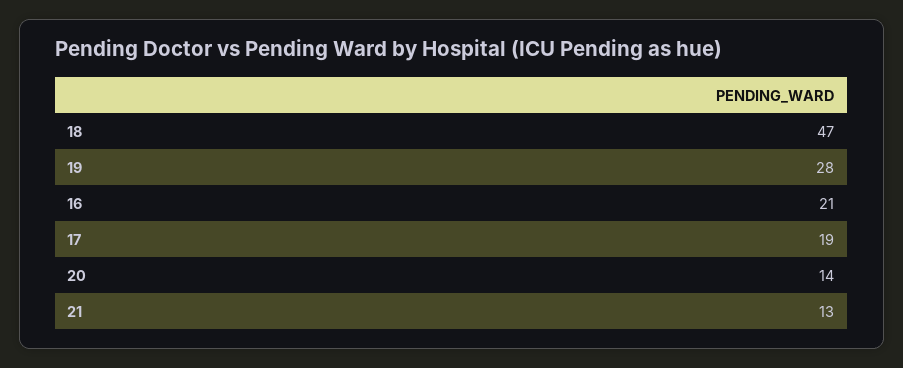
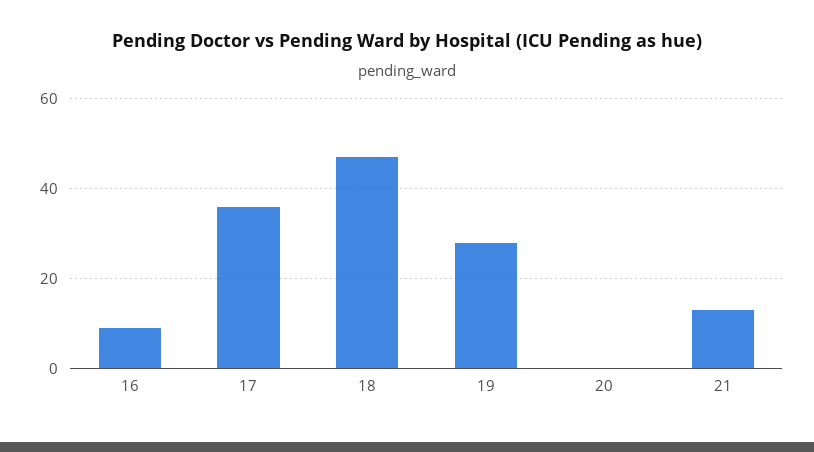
16: 21 -> 10
17: 19 -> 35
20: 14 -> 0

